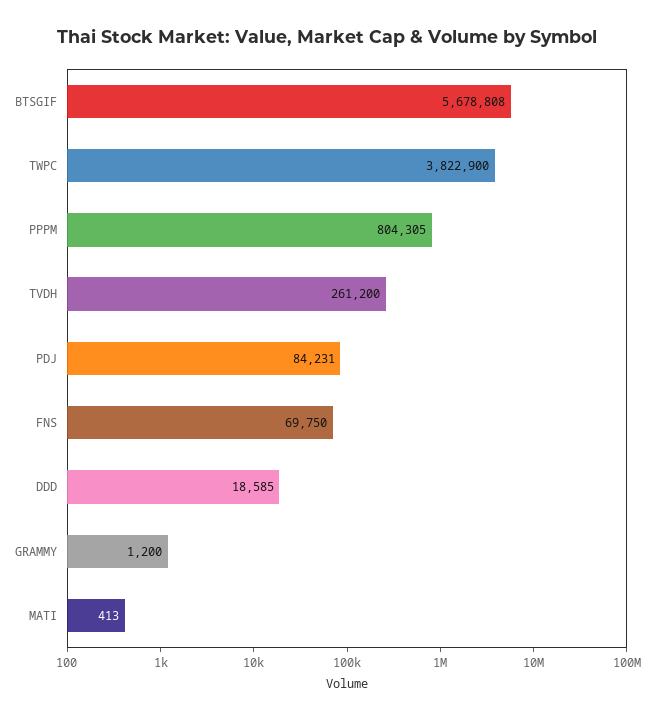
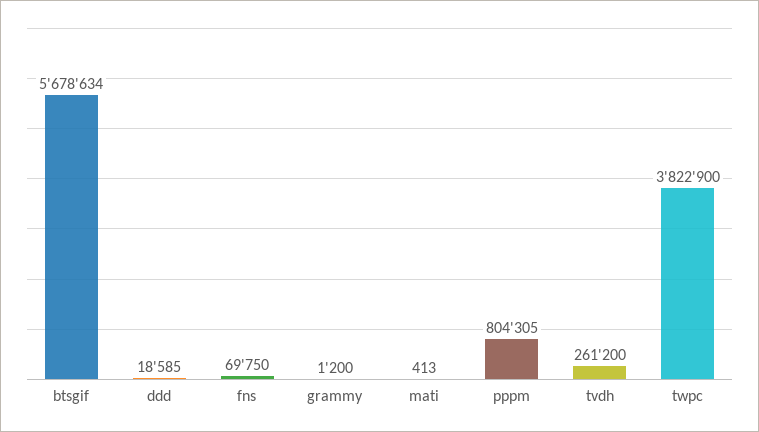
BTSGIF: 5678808 -> 5678634
PDJ: 84231 -> none

